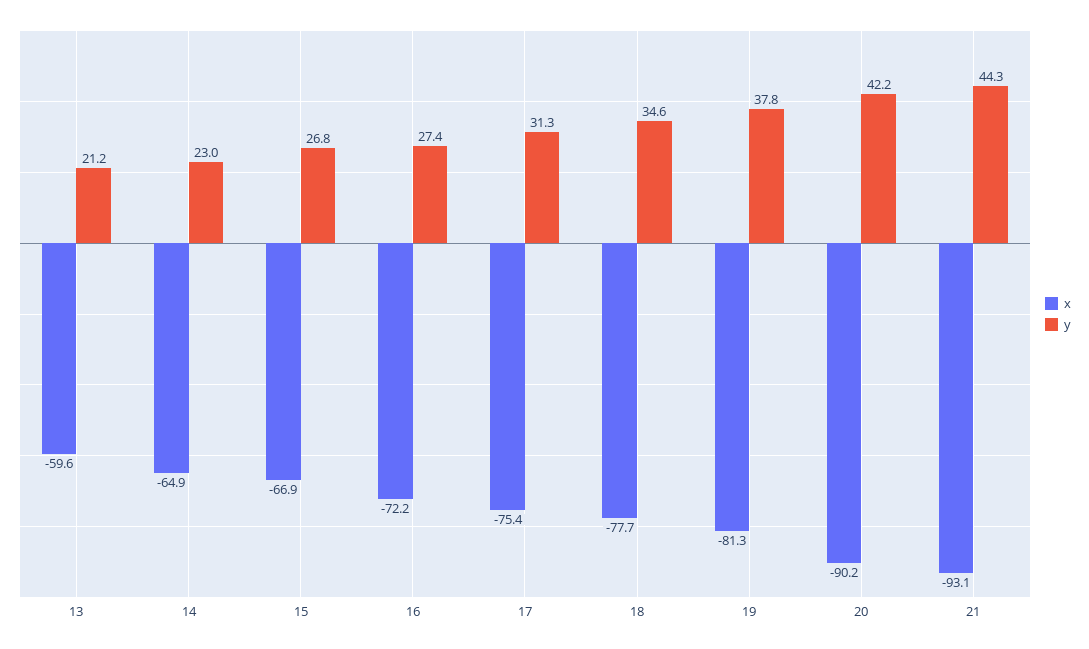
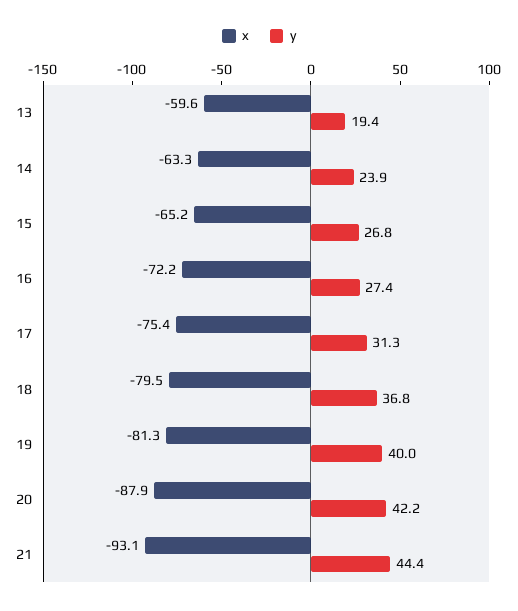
y, 13: 21.2 -> 19.4
x, 14: -64.9 -> -63.3
y, 14: 23 -> 23.9
x, 15: -66.9 -> -65.2
x, 18: -77.7 -> -79.5
y, 18: 34.6 -> 36.8
y, 19: 37.8 -> 40
x, 20: -90.2 -> -87.9
y, 21: 44.3 -> 44.4

